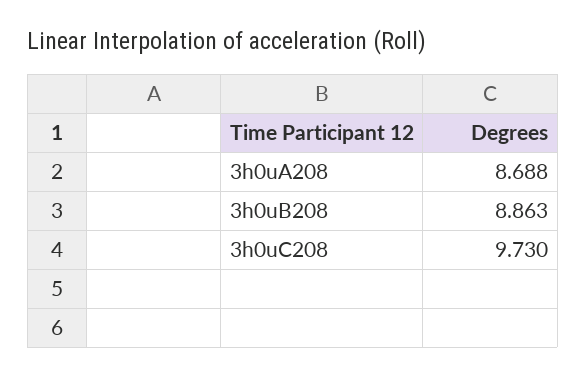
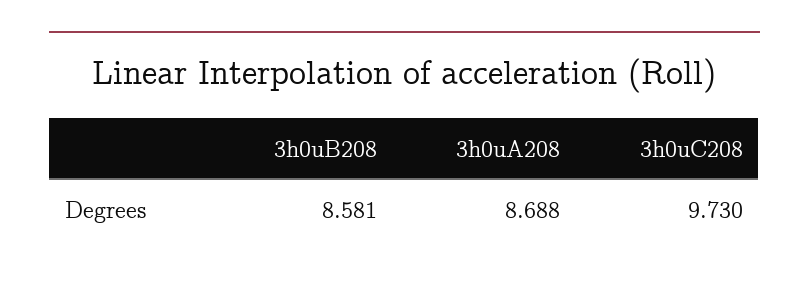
3h0uB208: 8.863 -> 8.581

